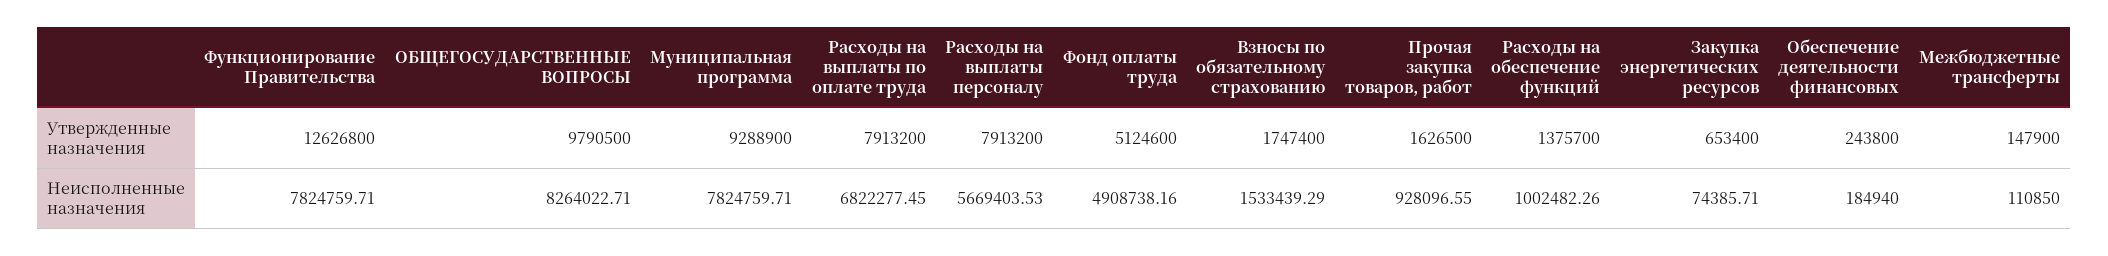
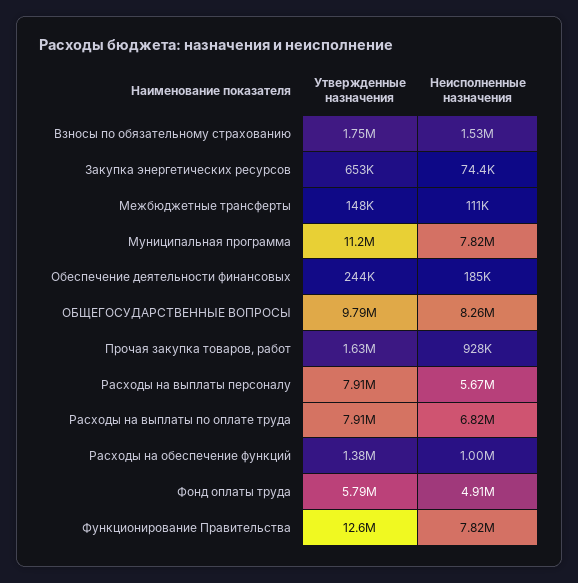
Муниципальная программа, Утвержденные назначения: 9288900 -> 11200000
Фонд оплаты труда, Утвержденные назначения: 5124600 -> 5790000

